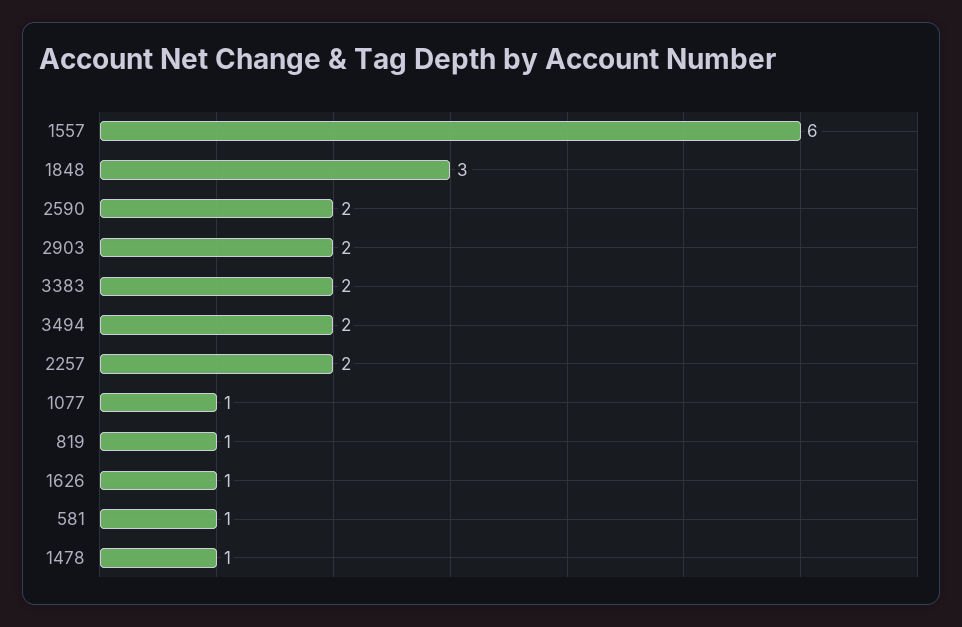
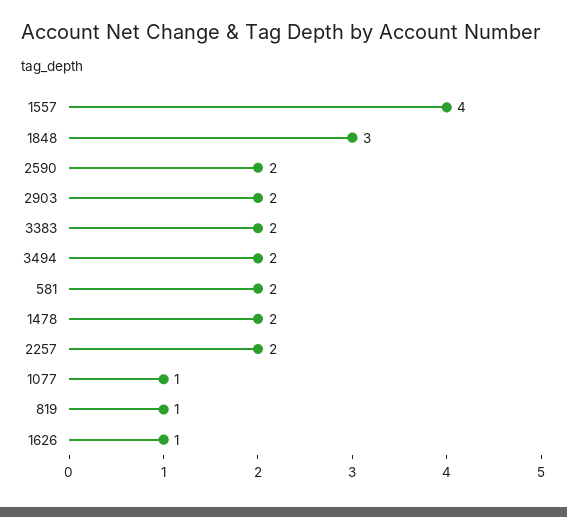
1557: 6 -> 4
581: 1 -> 2
1478: 1 -> 2

